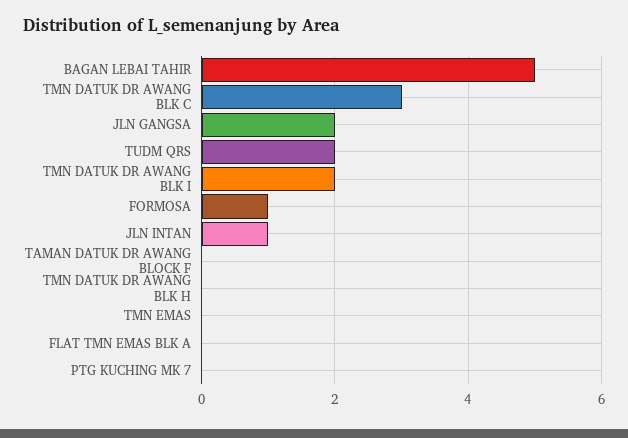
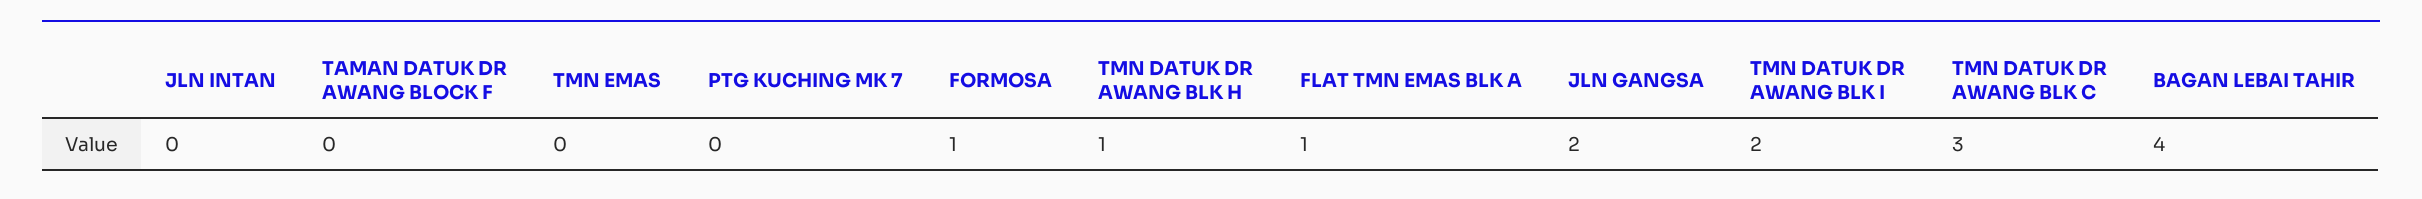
BAGAN LEBAI TAHIR: 5 -> 4
TUDM QRS: 2 -> none
JLN INTAN: 1 -> 0
TMN DATUK DR AWANG BLK H: 0 -> 1
FLAT TMN EMAS BLK A: 0 -> 1

